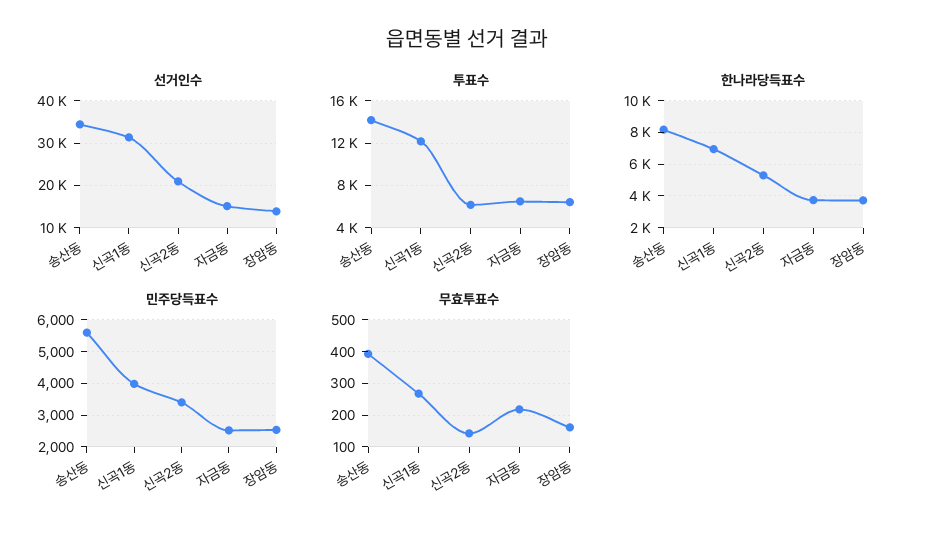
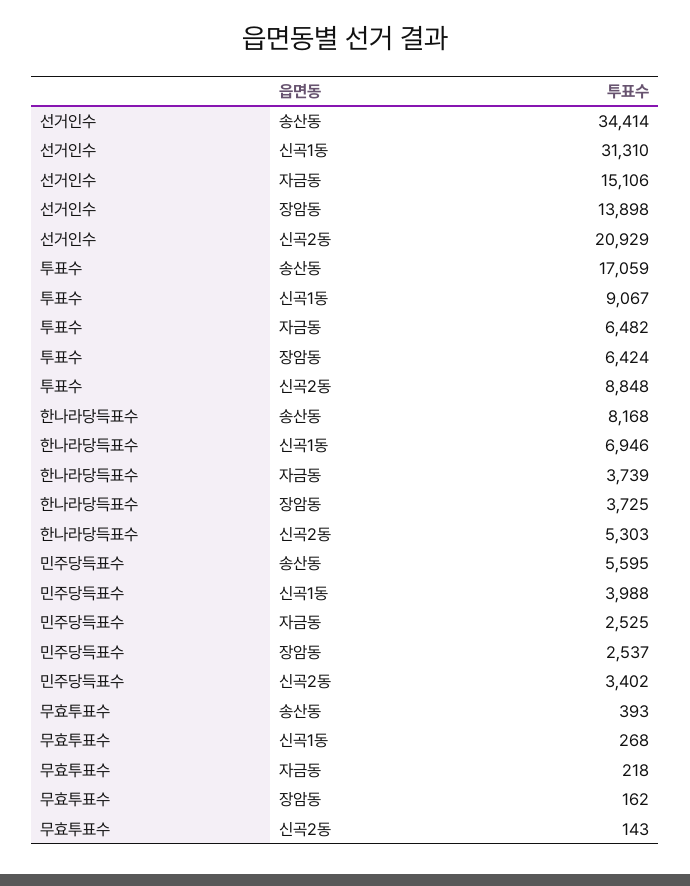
투표수, 송산동: 14000 -> 17059
투표수, 신곡1동: 12000 -> 9067
투표수, 신곡2동: 6000 -> 8848

